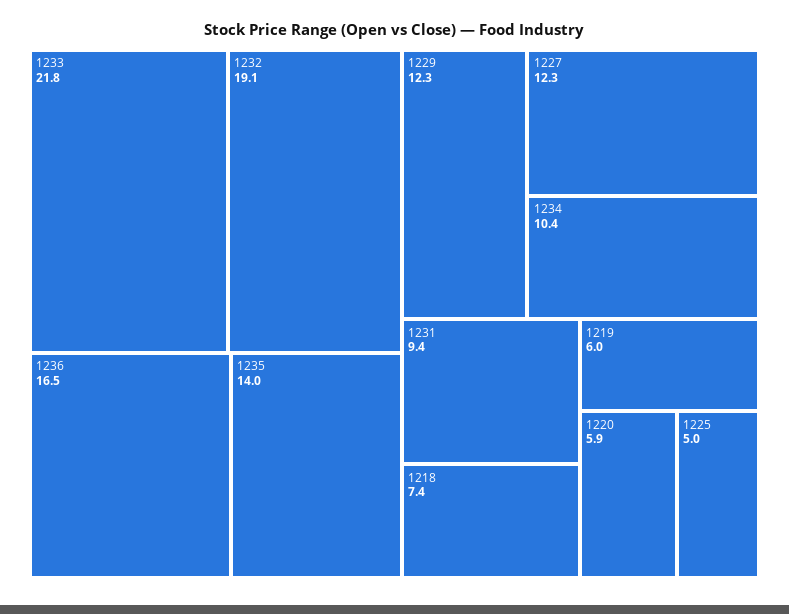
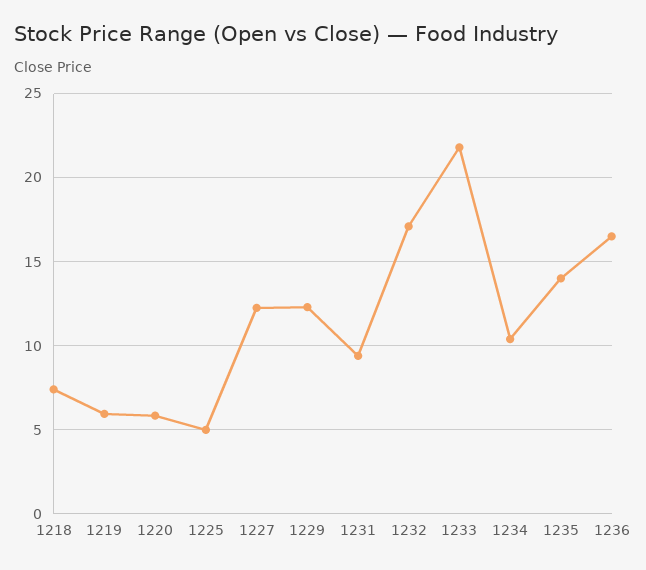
1232: 19.1 -> 17

